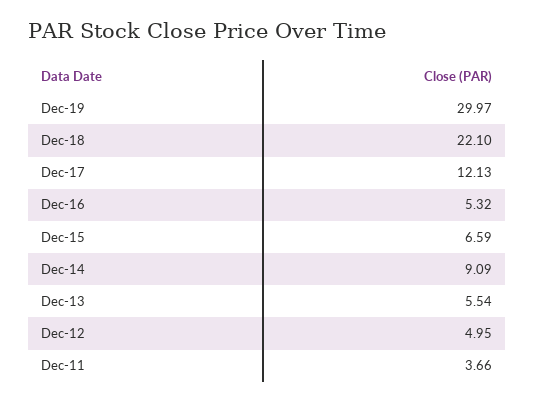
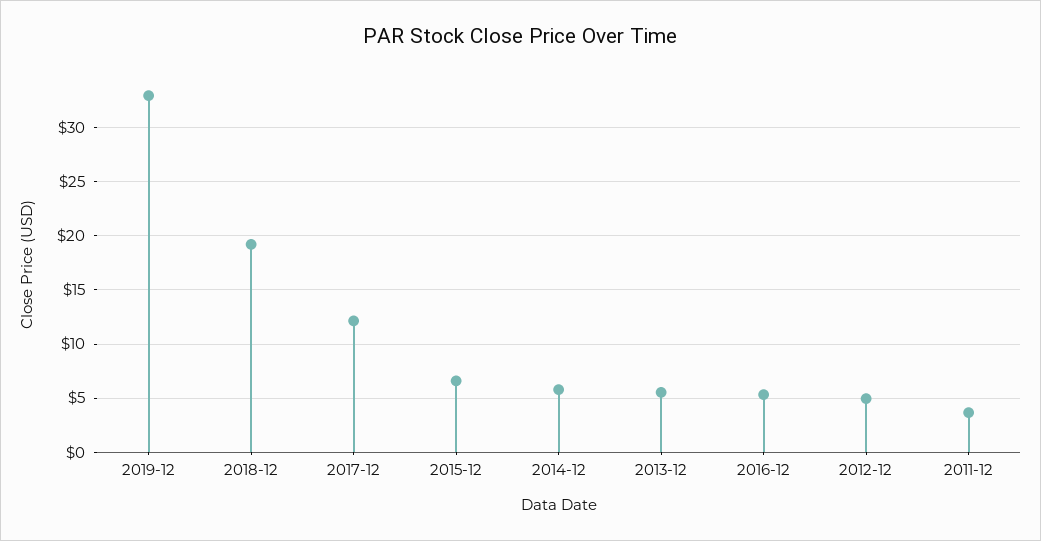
Dec-19: 29.97 -> 33
Dec-18: 22.1 -> 19
Dec-14: 9.09 -> 6

